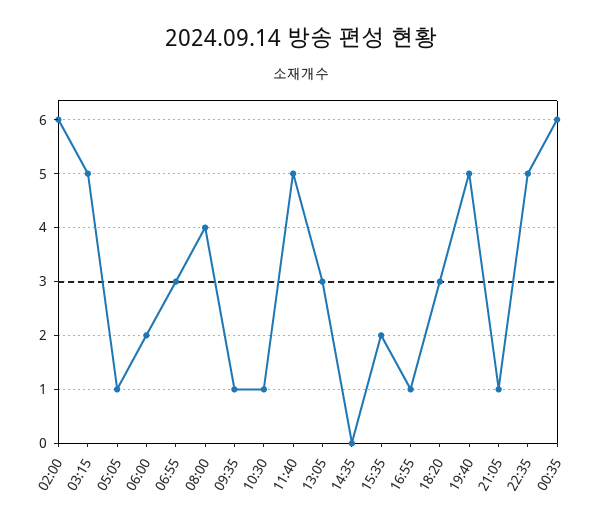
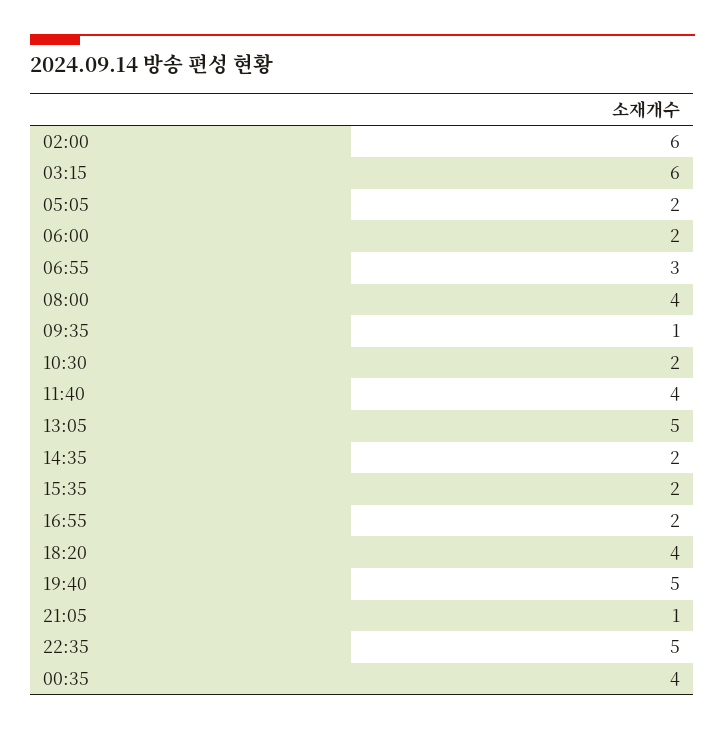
03:15: 5 -> 6
05:05: 1 -> 2
10:30: 1 -> 2
11:40: 5 -> 4
13:05: 3 -> 5
14:35: 0 -> 2
16:55: 1 -> 2
18:20: 3 -> 4
00:35: 6 -> 4

